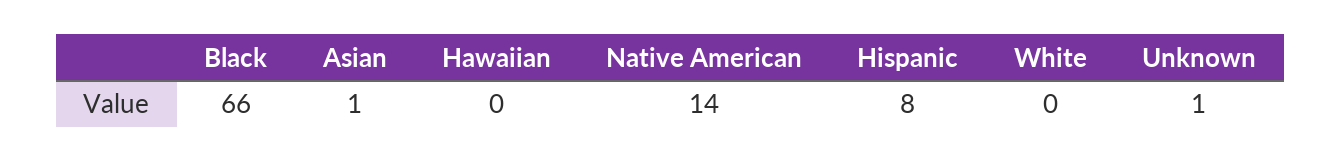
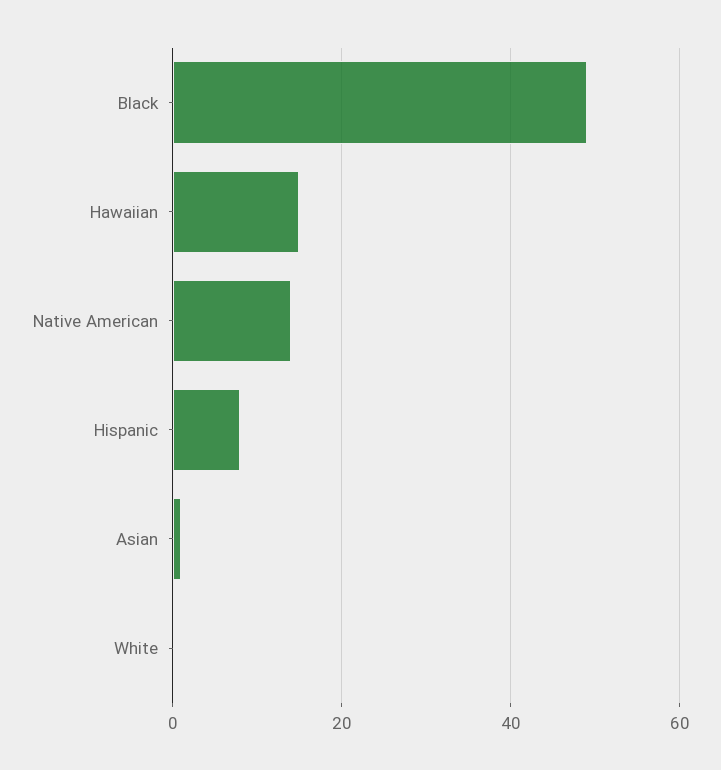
Black: 66 -> 50
Hawaiian: 0 -> 15
Unknown: 1 -> none

